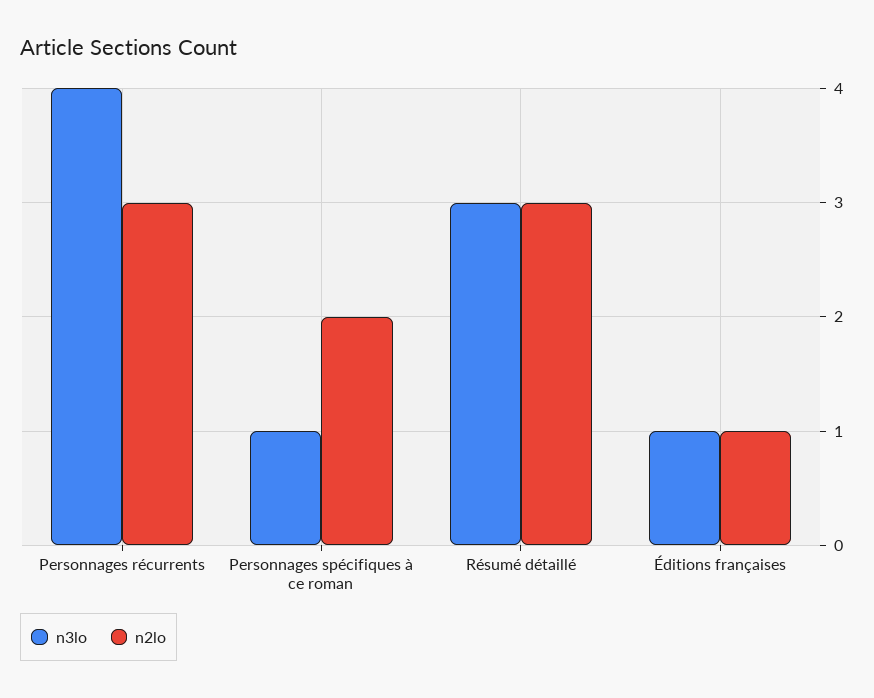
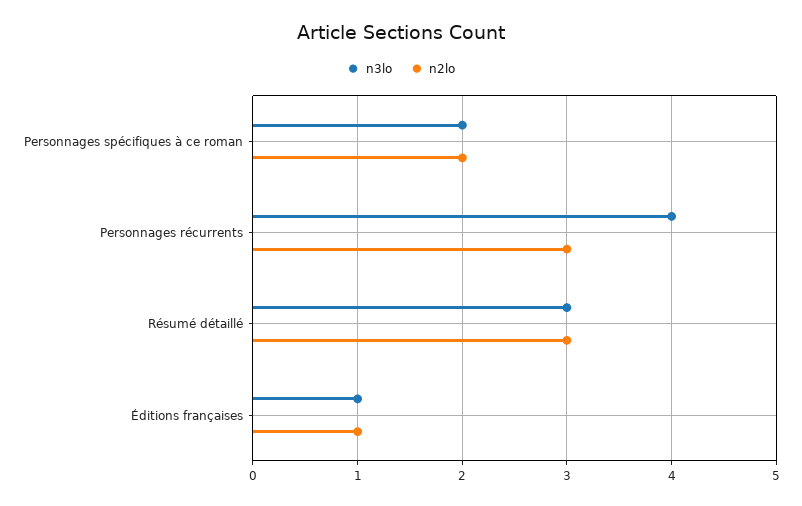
n3lo, Personnages spécifiques à ce roman: 1 -> 2

